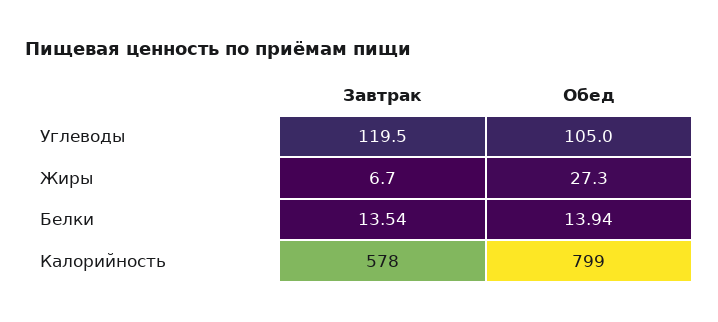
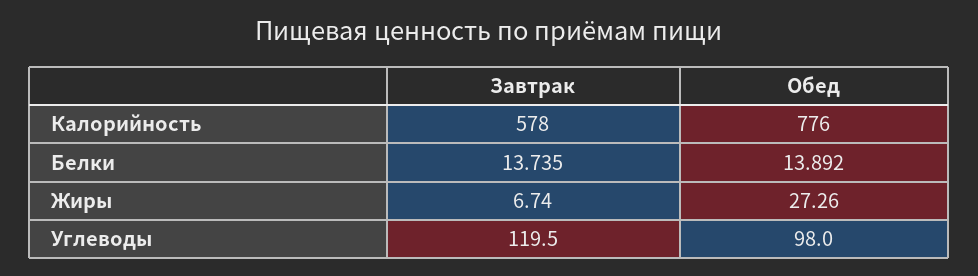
Обед, Углеводы: 105 -> 98
Завтрак, Белки: 13.54 -> 13.735
Обед, Белки: 13.94 -> 13.892
Обед, Калорийность: 799 -> 776

